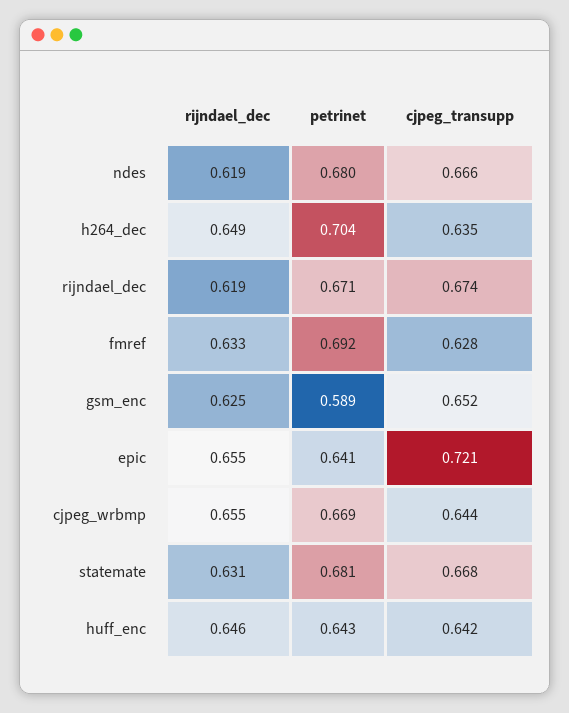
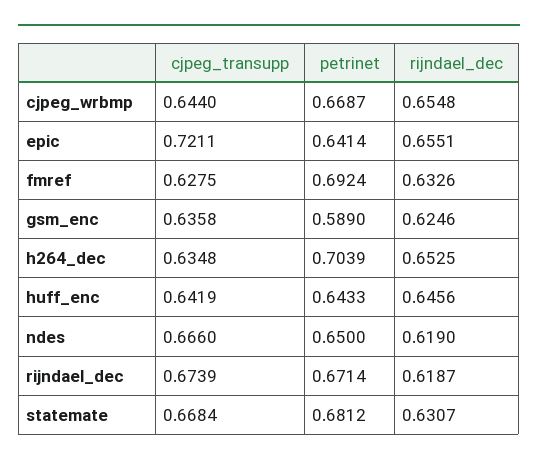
petrinet, ndes: 0.68 -> 0.65
rijndael_dec, h264_dec: 0.649 -> 0.6525
cjpeg_transupp, gsm_enc: 0.652 -> 0.6358

